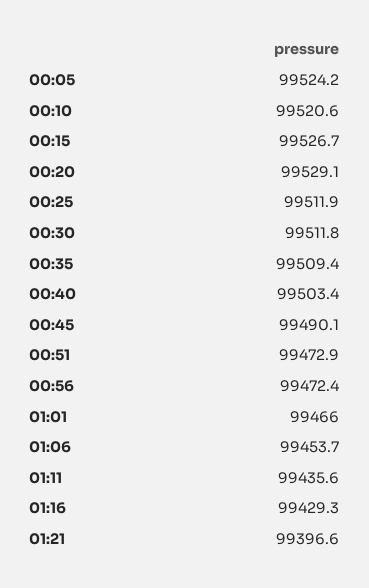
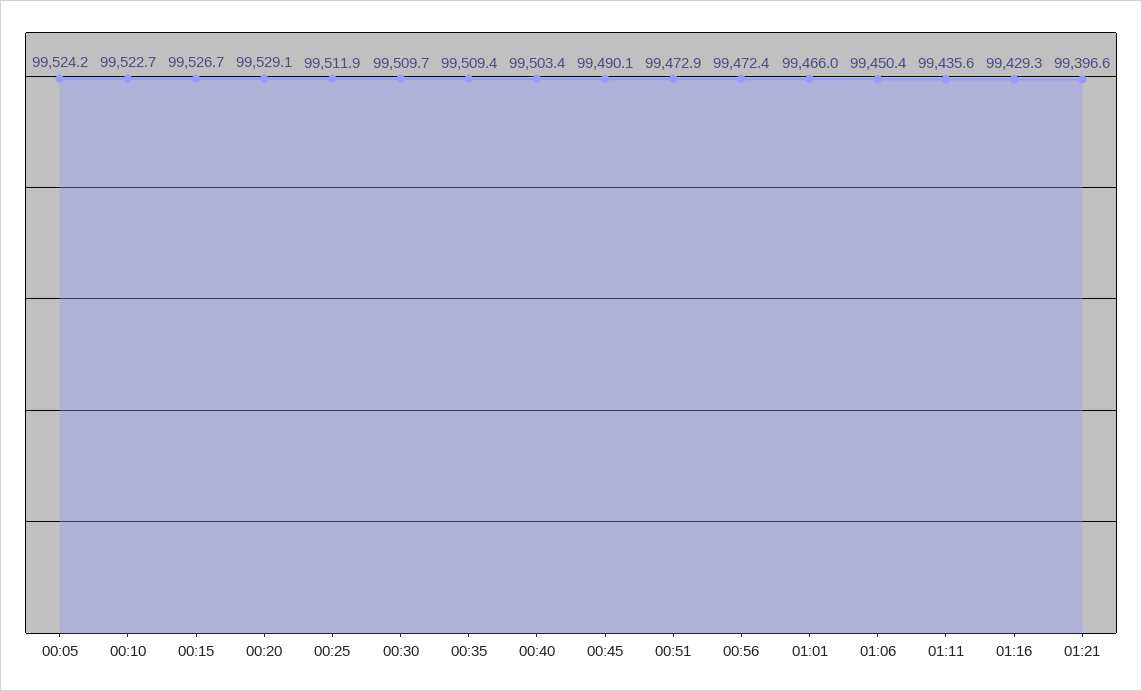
00:10: 99520.6 -> 99522.7
00:30: 99511.8 -> 99509.7
01:06: 99453.7 -> 99450.4

